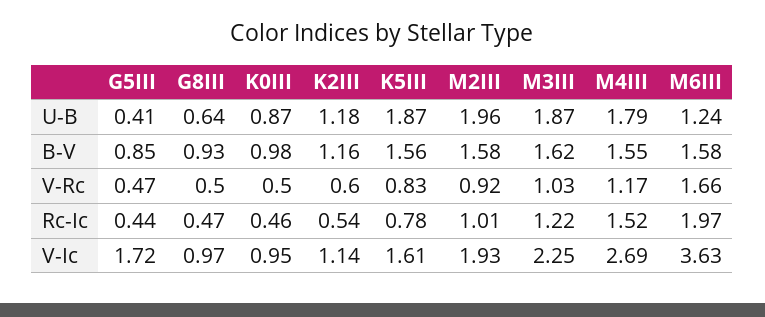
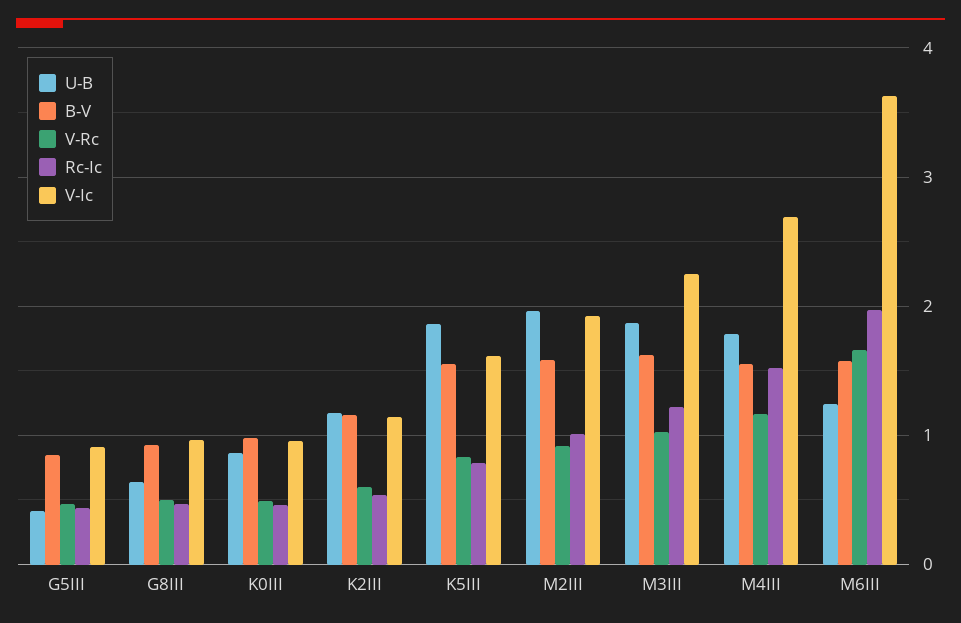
V-Ic, G5III: 1.72 -> 0.9

